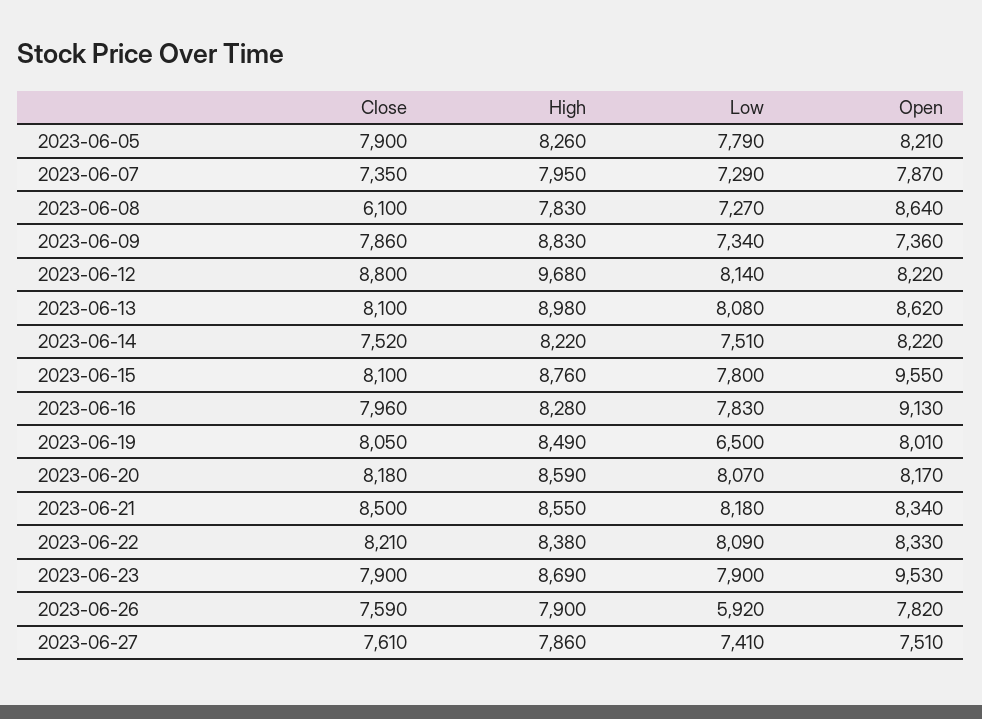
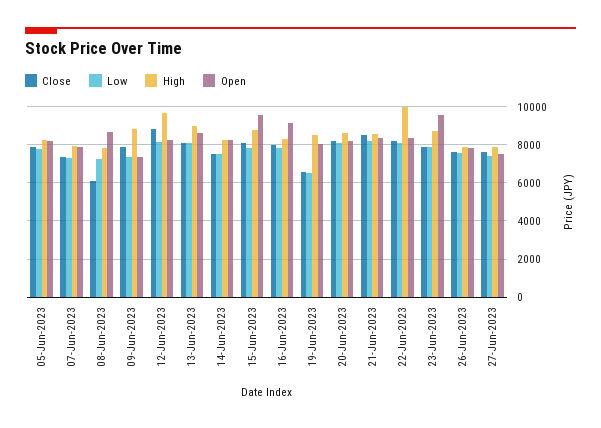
Close, 2023-06-19: 8050 -> 6500
High, 2023-06-22: 8380 -> 10000
Low, 2023-06-26: 5920 -> 7500

